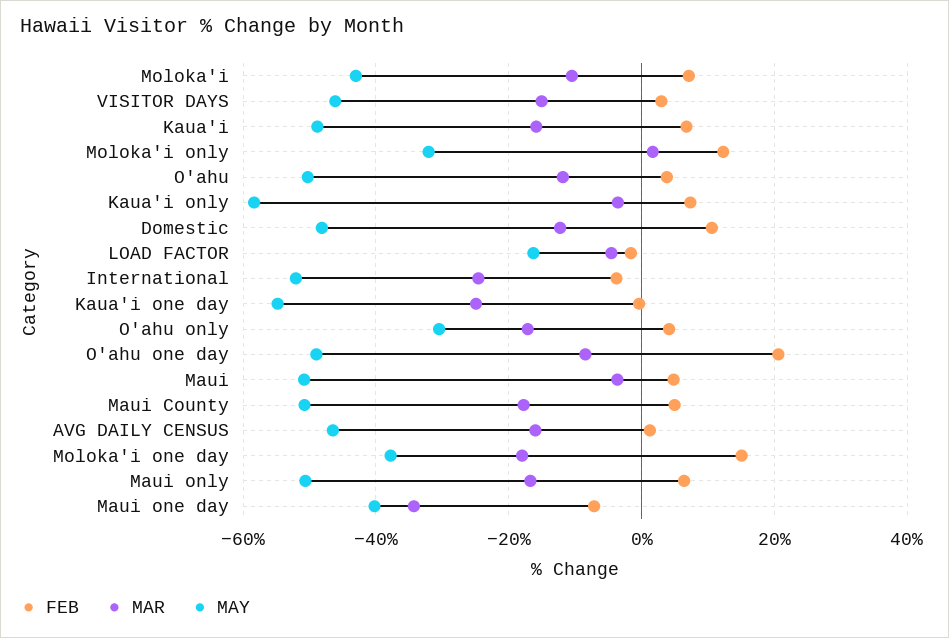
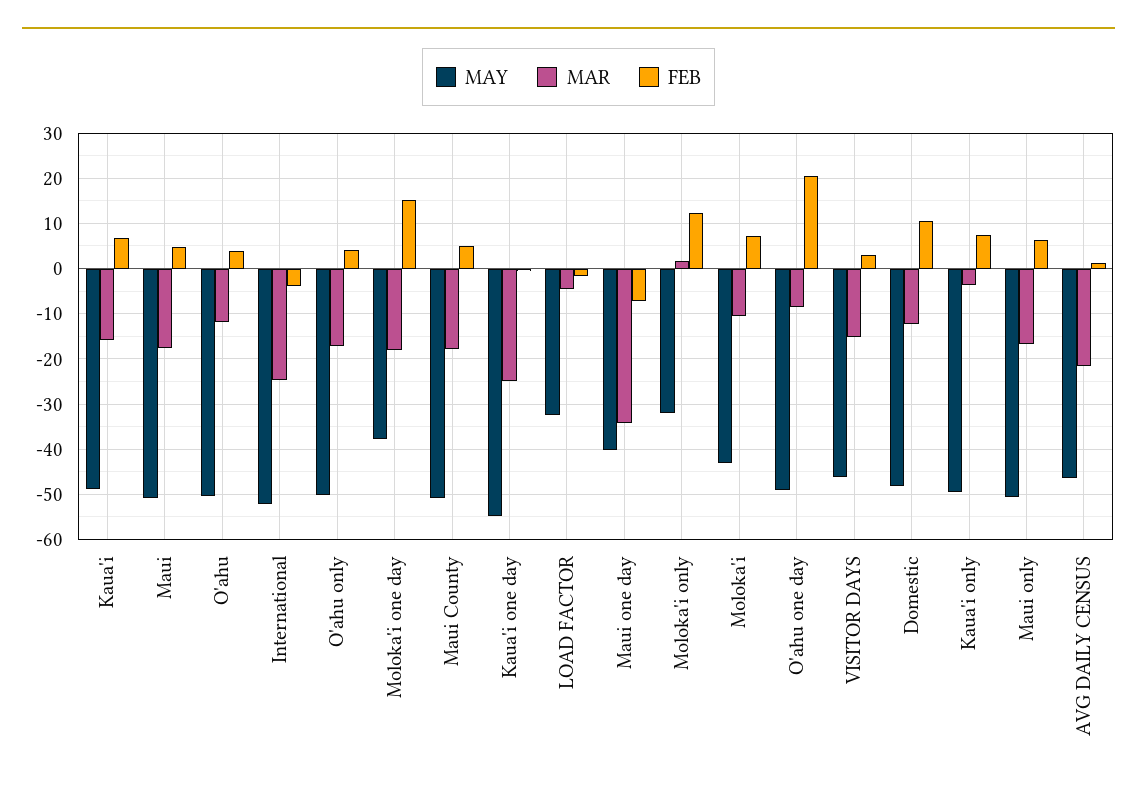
MAY, Kaua'i only: -58 -> -50
MAY, LOAD FACTOR: -16 -> -32
MAY, O'ahu only: -30 -> -50
MAR, Maui: -4 -> -18
MAR, AVG DAILY CENSUS: -16 -> -22

